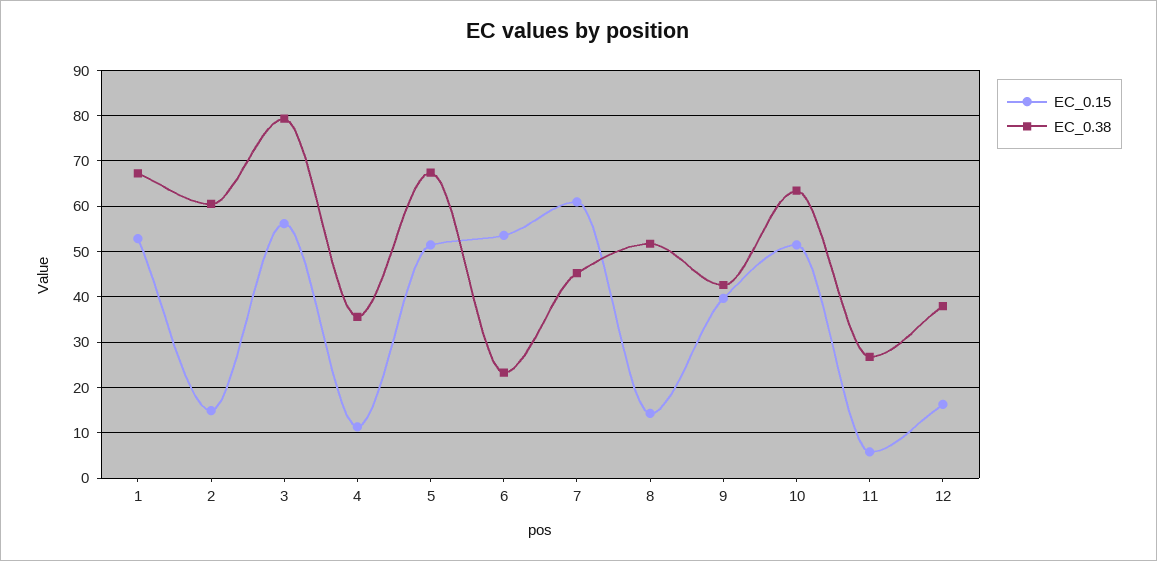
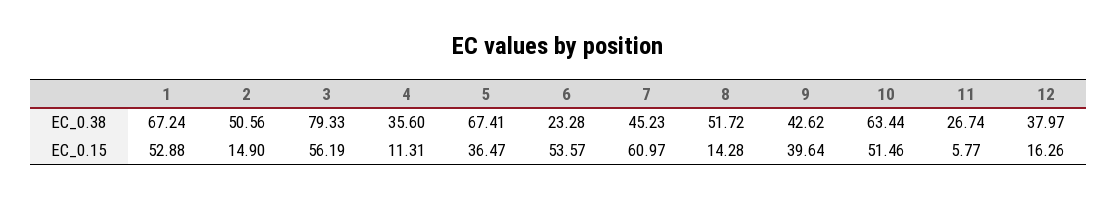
EC_0.38, 2: 60 -> 50.56
EC_0.15, 5: 52 -> 36.47

